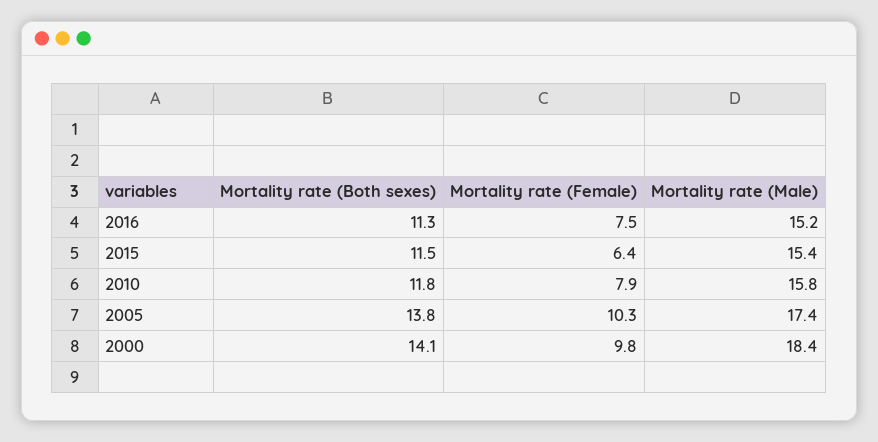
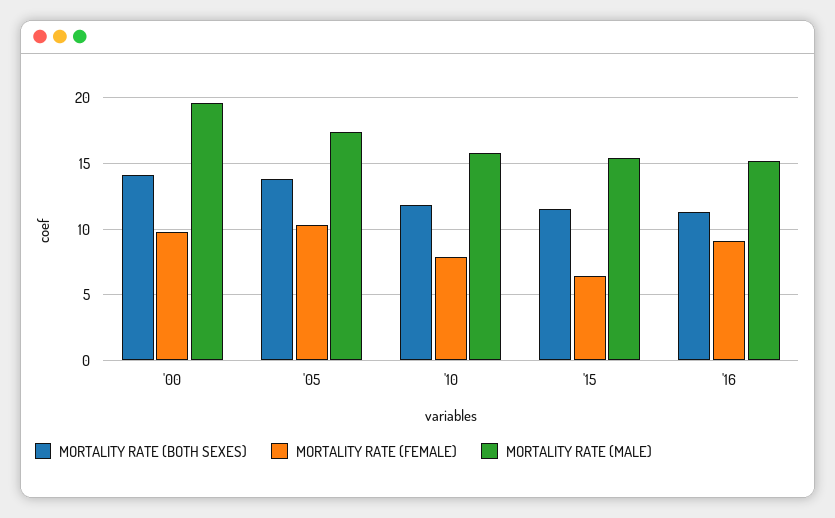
Mortality rate (Female), 2016: 7.5 -> 9
Mortality rate (Male), 2000: 18.4 -> 19.5

